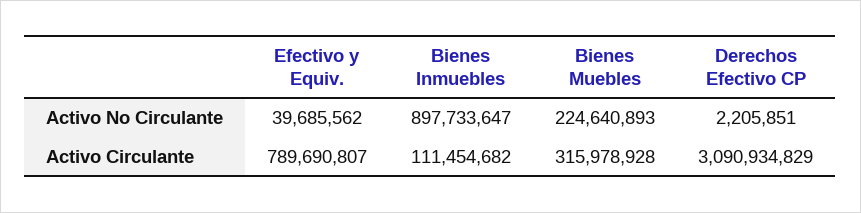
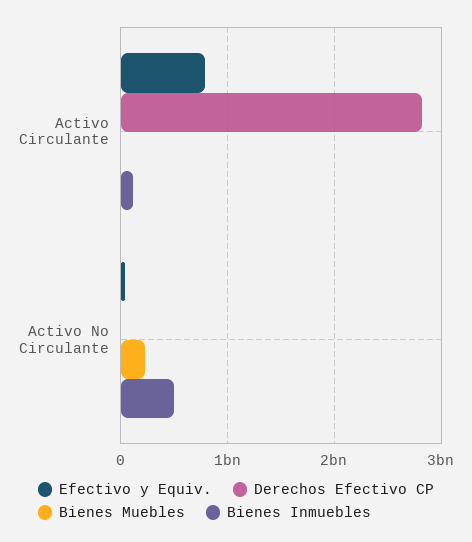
Bienes Inmuebles, Activo No Circulante: 897733647 -> 500000000
Bienes Muebles, Activo Circulante: 315978928 -> 0
Derechos Efectivo CP, Activo Circulante: 3090934829 -> 2800000000

